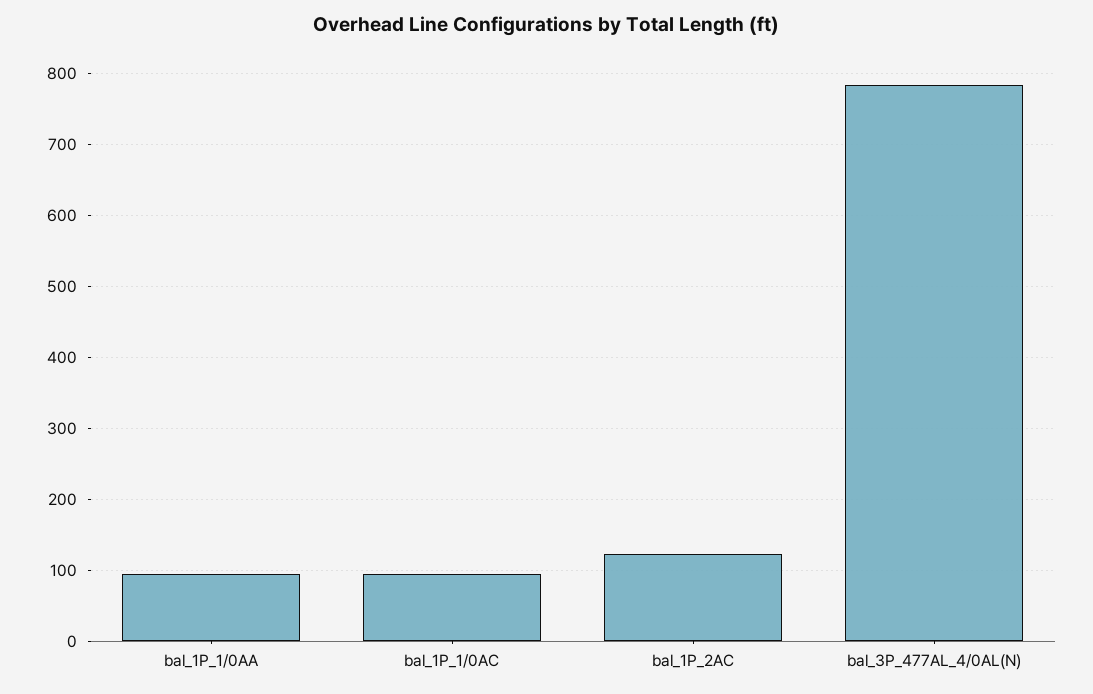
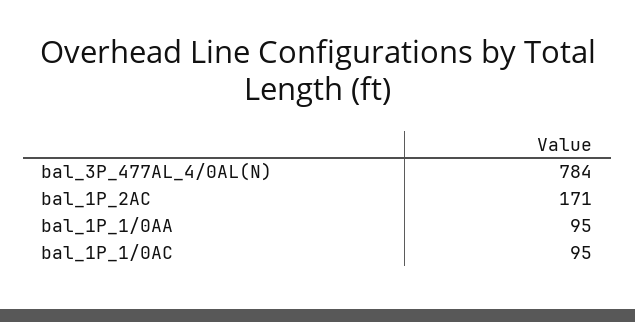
bal_1P_2AC: 120 -> 171

